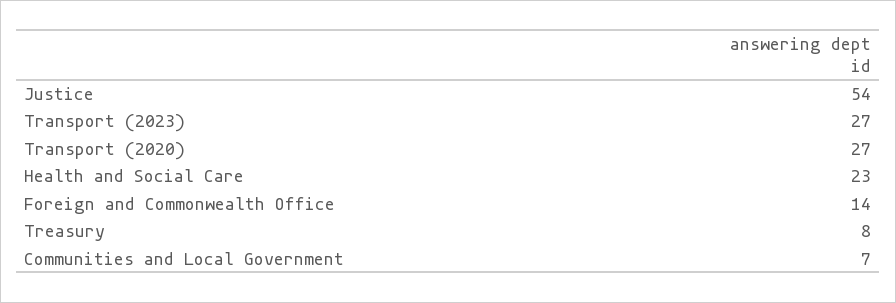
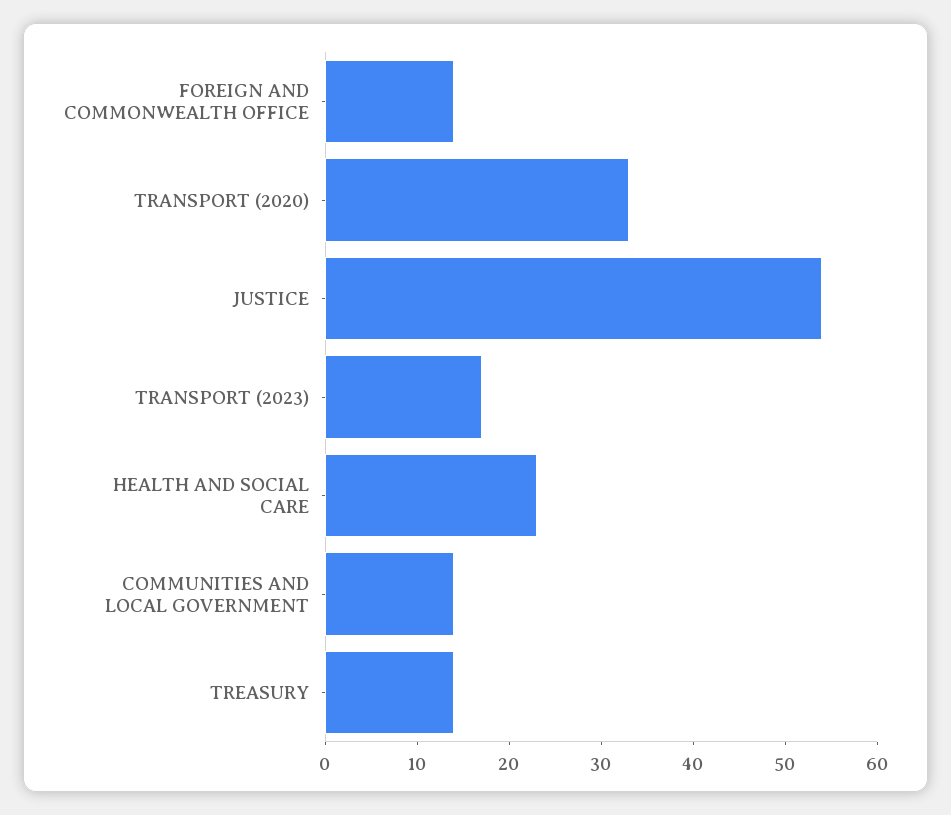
Transport (2023): 27 -> 17
Transport (2020): 27 -> 33
Treasury: 8 -> 14
Communities and Local Government: 7 -> 14

